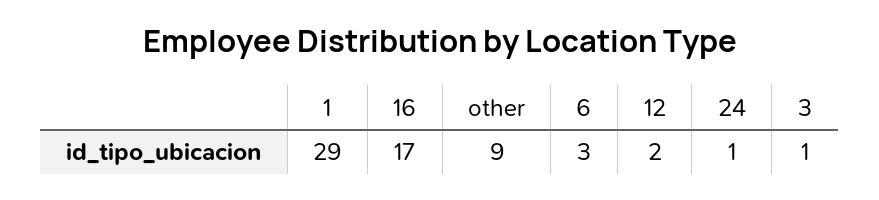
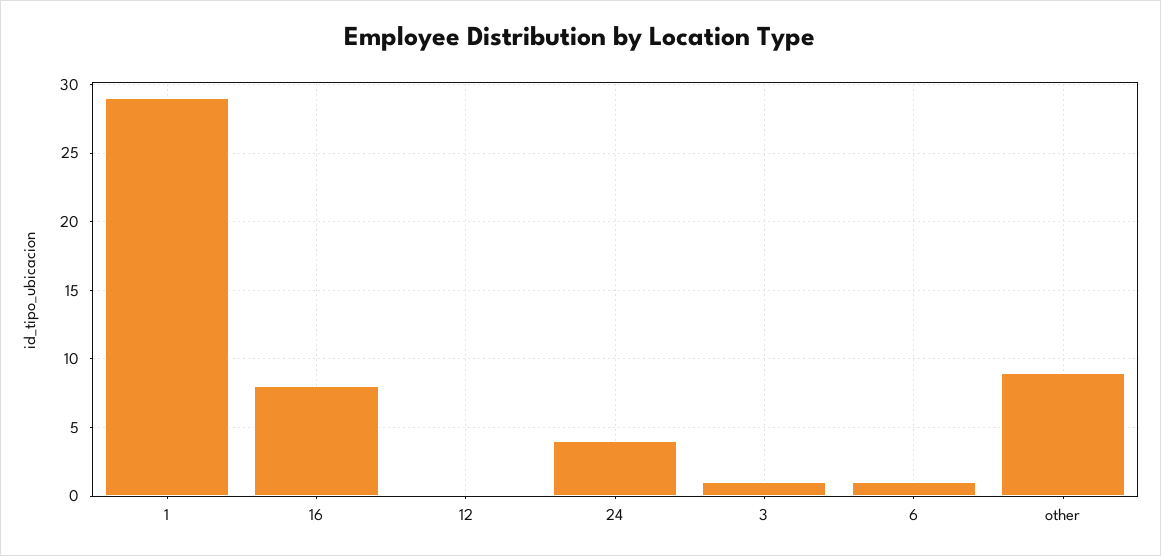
16: 17 -> 8
6: 3 -> 1
12: 2 -> 0
24: 1 -> 4

